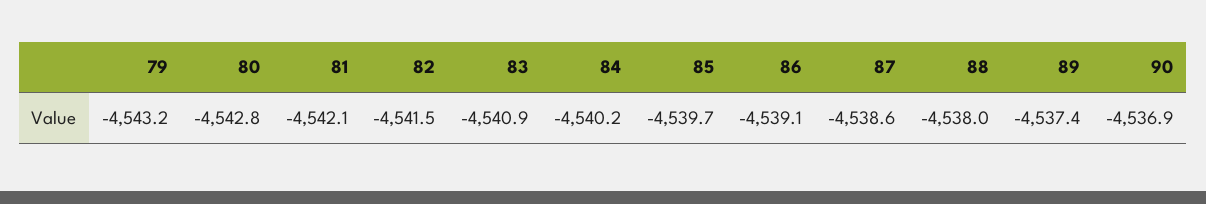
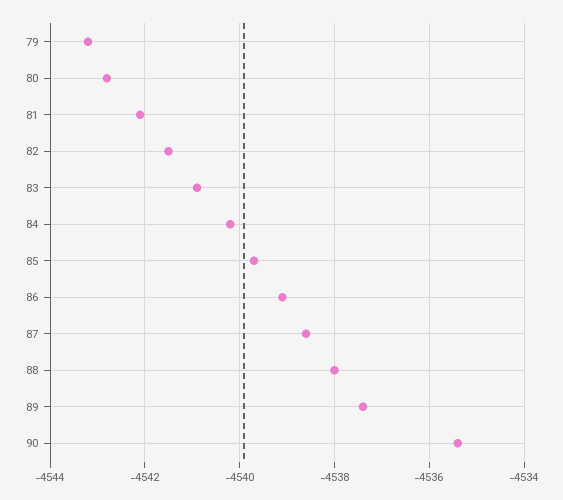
90: -4536.9 -> -4535.5

